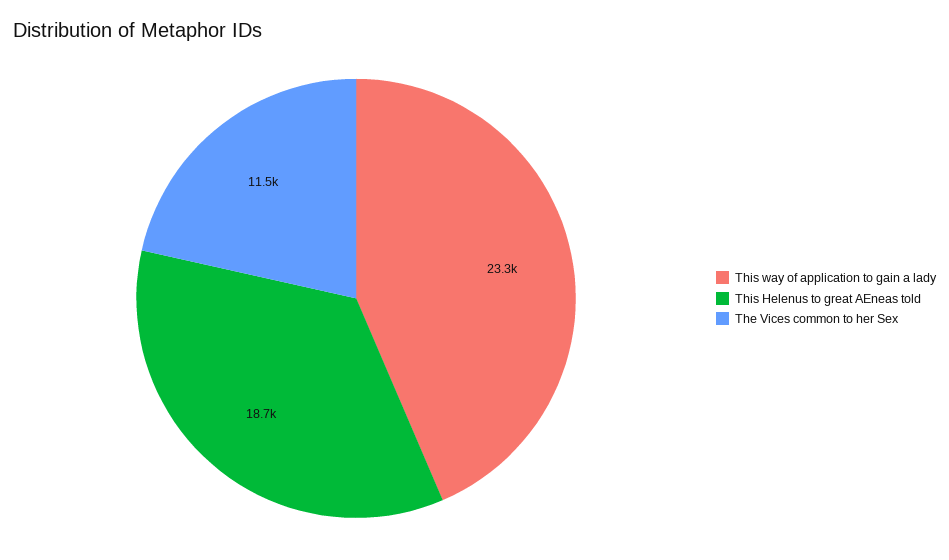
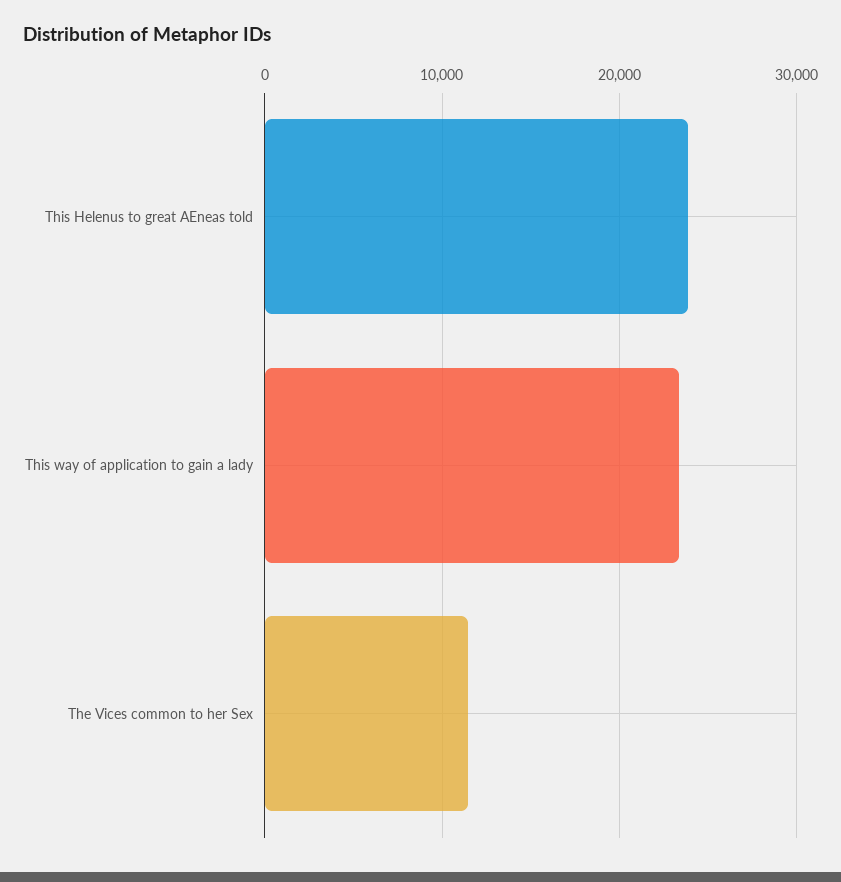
This Helenus to great AEneas told: 18700 -> 24000

